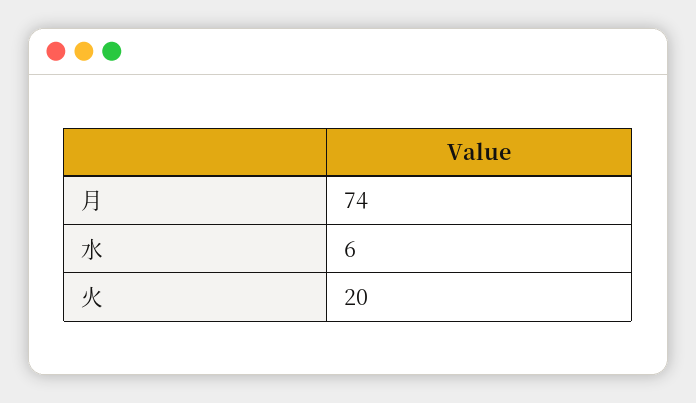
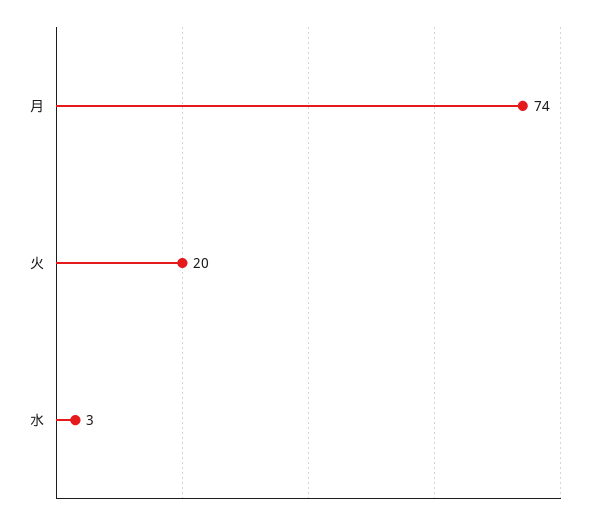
水: 6 -> 3

